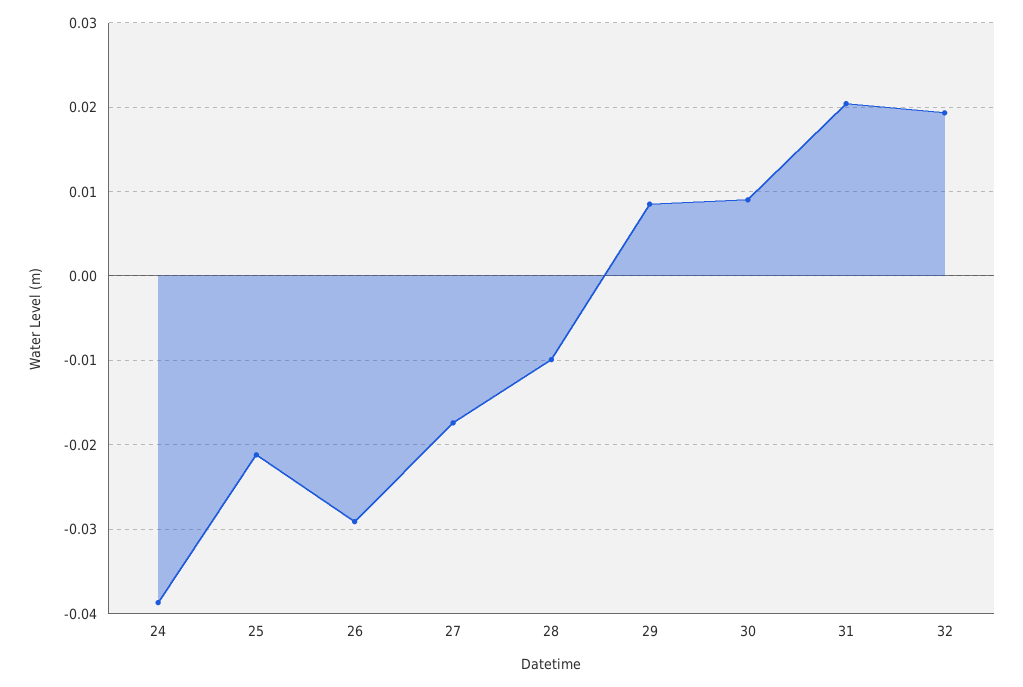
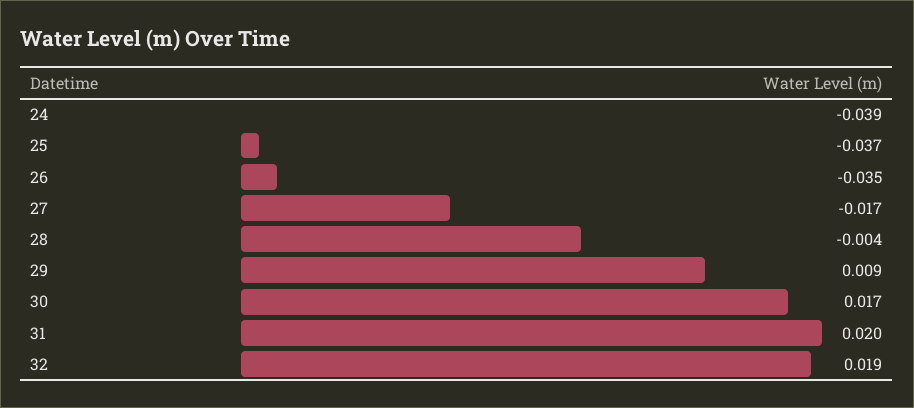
25: -0.021 -> -0.037
26: -0.029 -> -0.035
28: -0.01 -> -0.004
30: 0.009 -> 0.017

